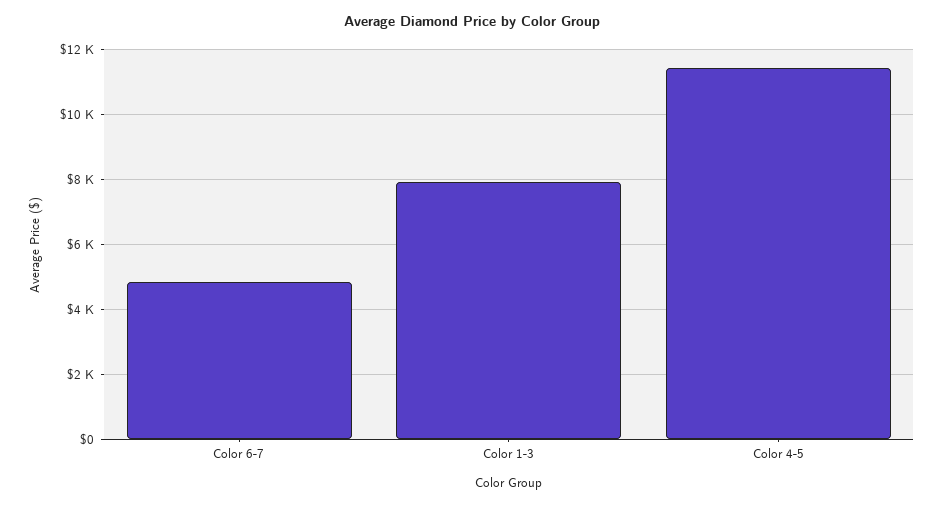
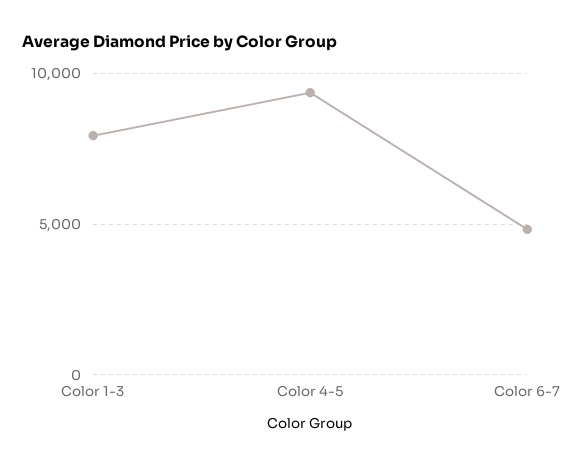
Color 4-5: 11400 -> 9500

